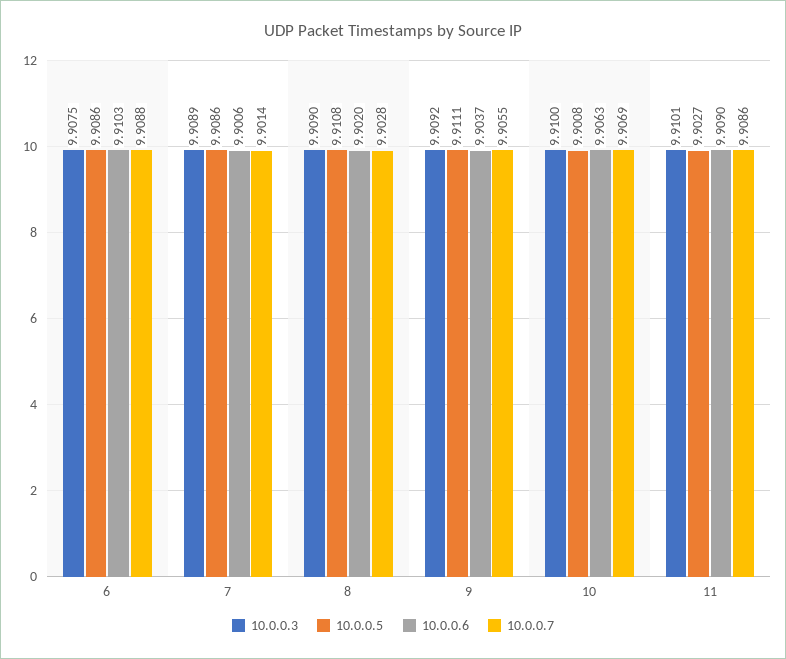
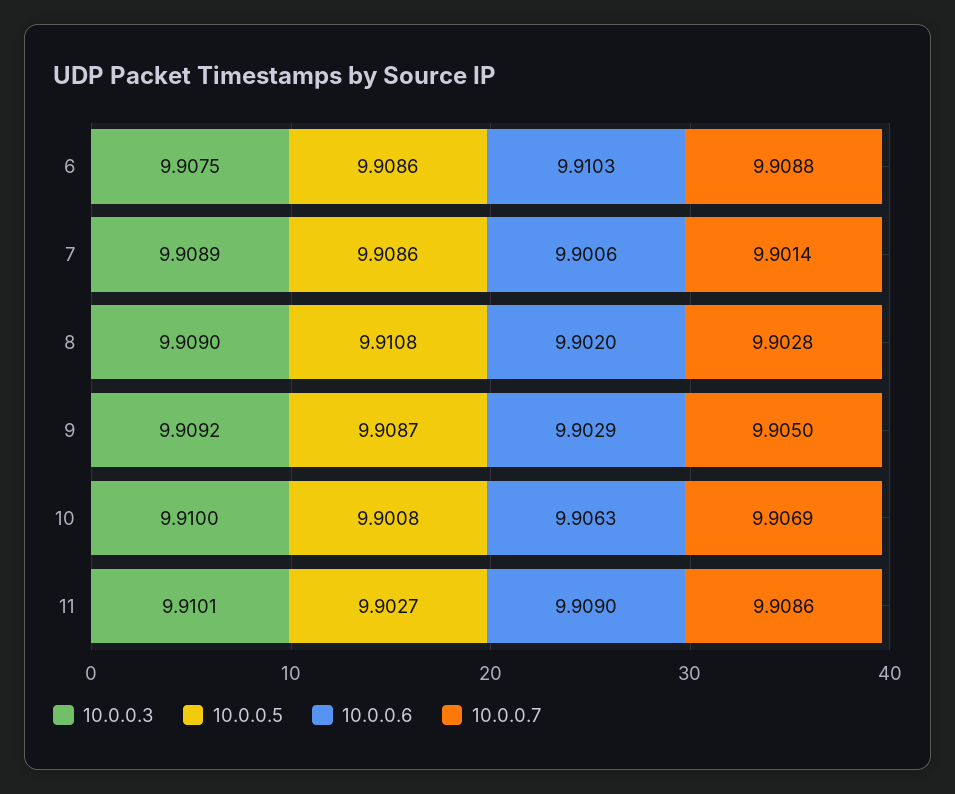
10.0.0.5, 9: 9.9111 -> 9.9087
10.0.0.6, 9: 9.9037 -> 9.9029
10.0.0.7, 9: 9.9055 -> 9.905

